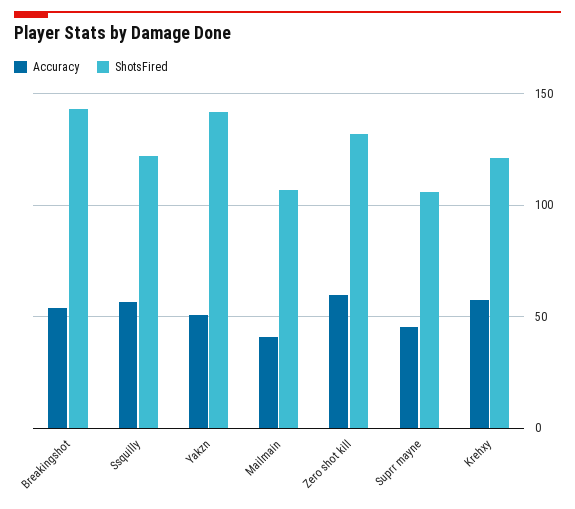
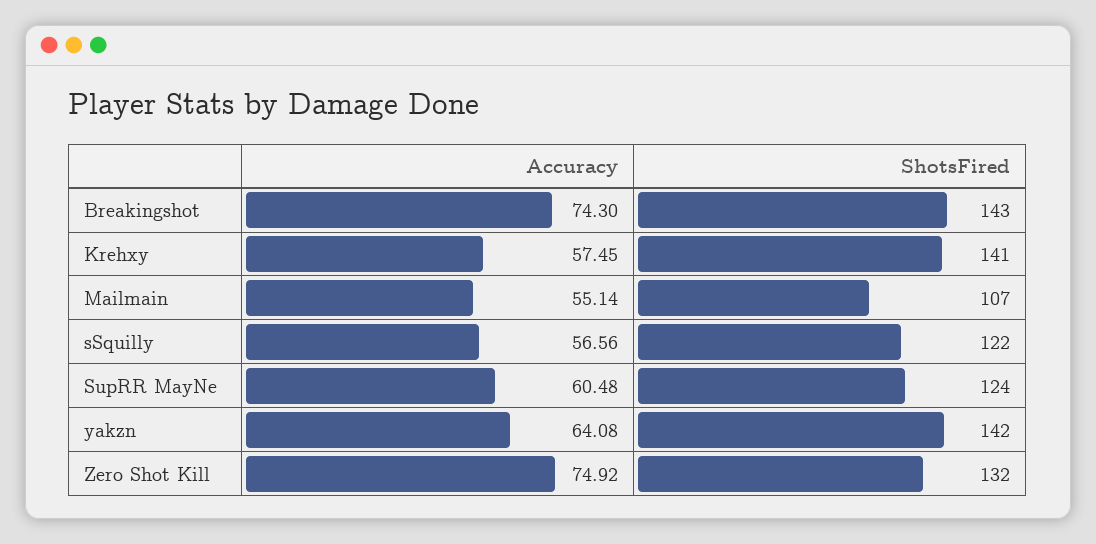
Accuracy, Breakingshot: 55 -> 74.3
Accuracy, Yakzn: 50 -> 64.08
Accuracy, Mailmain: 40 -> 55.14
Accuracy, Zero shot kill: 60 -> 74.92
Accuracy, Suprr mayne: 45 -> 60.48
ShotsFired, Suprr mayne: 105 -> 124
ShotsFired, Krehxy: 120 -> 141

